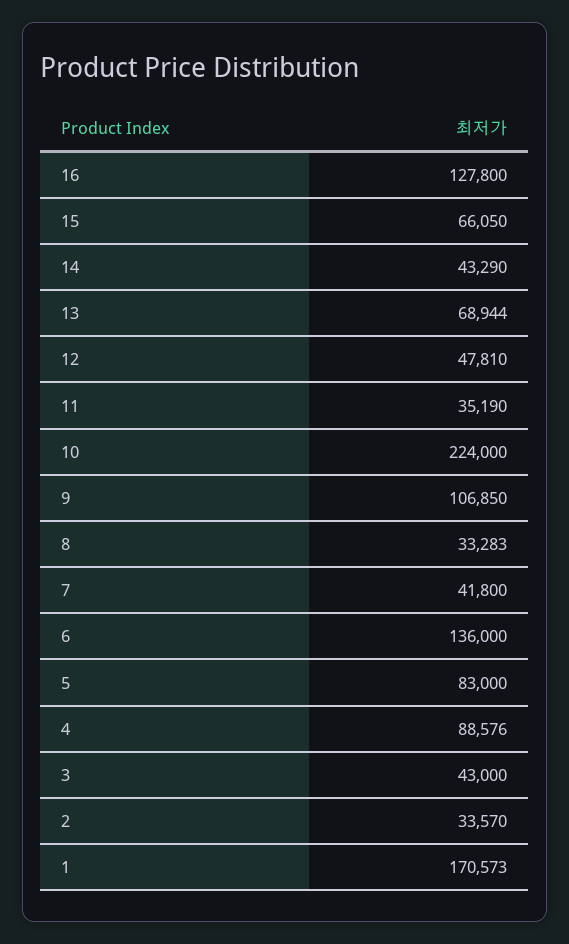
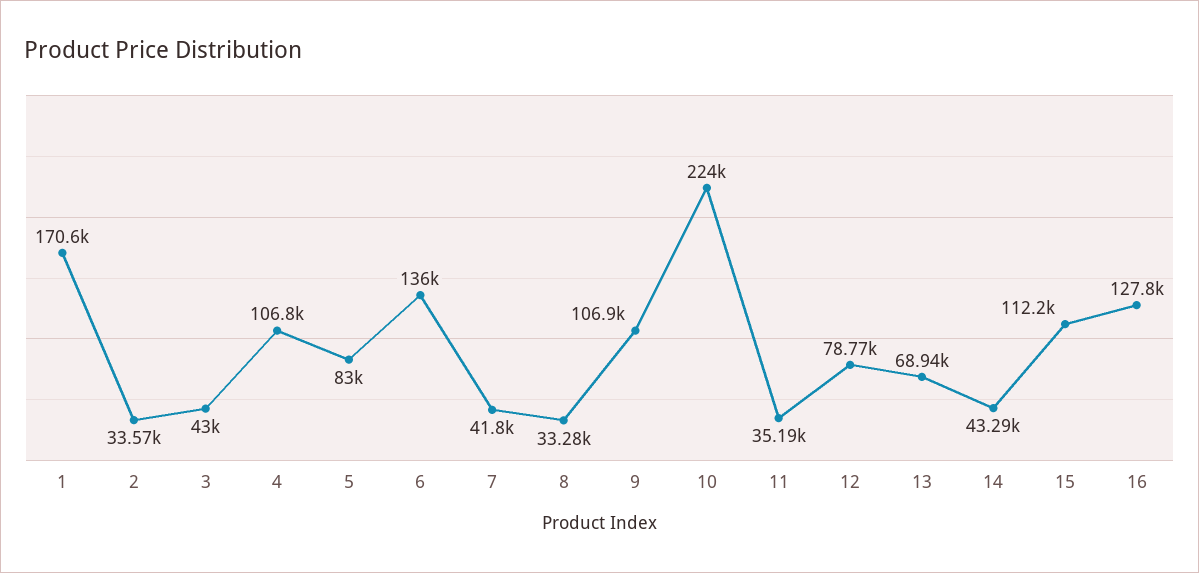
15: 66050 -> 112200
12: 47810 -> 78770
4: 88576 -> 106800

